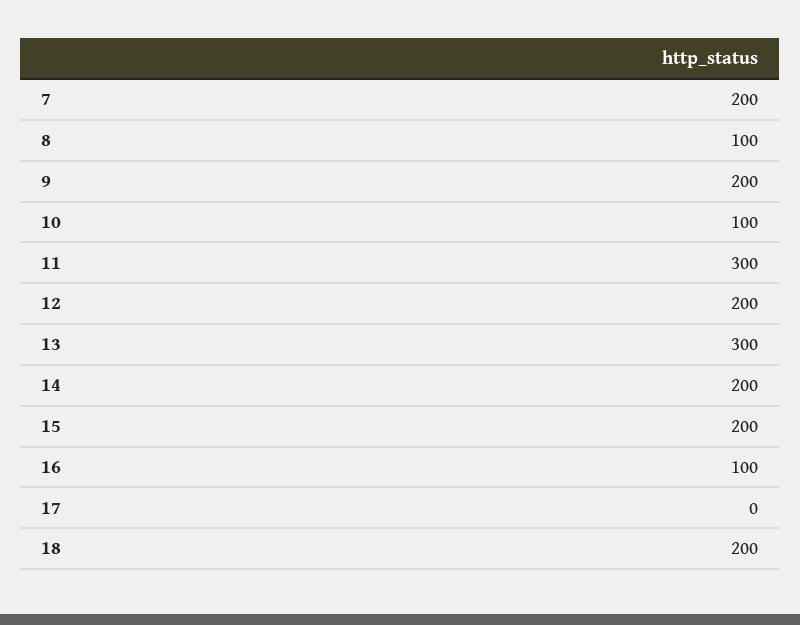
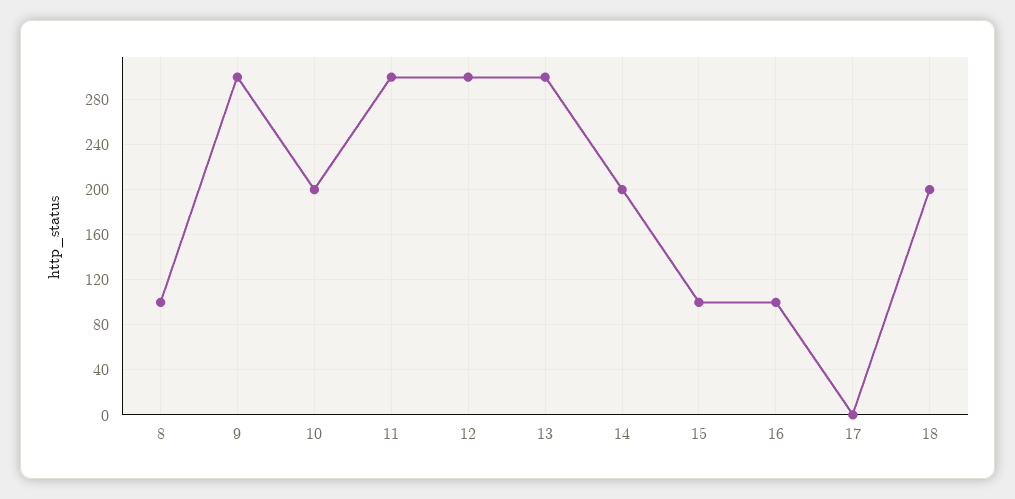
7: 200 -> none
9: 200 -> 300
10: 100 -> 200
12: 200 -> 300
15: 200 -> 100

